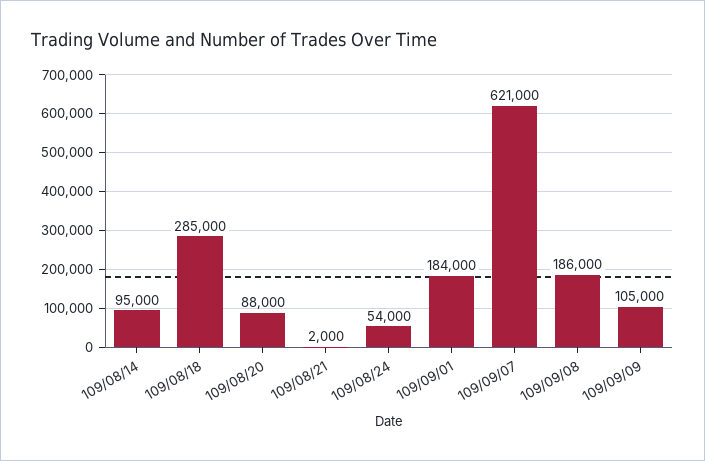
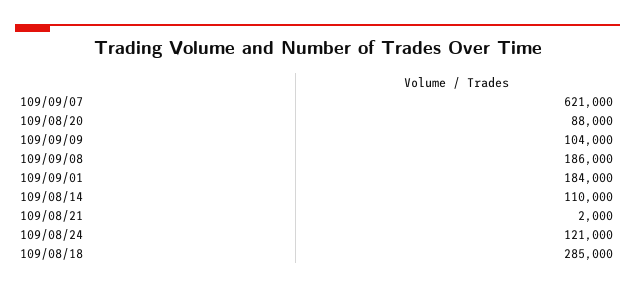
109/08/14: 95000 -> 110000
109/08/24: 54000 -> 121000
109/09/09: 105000 -> 104000

